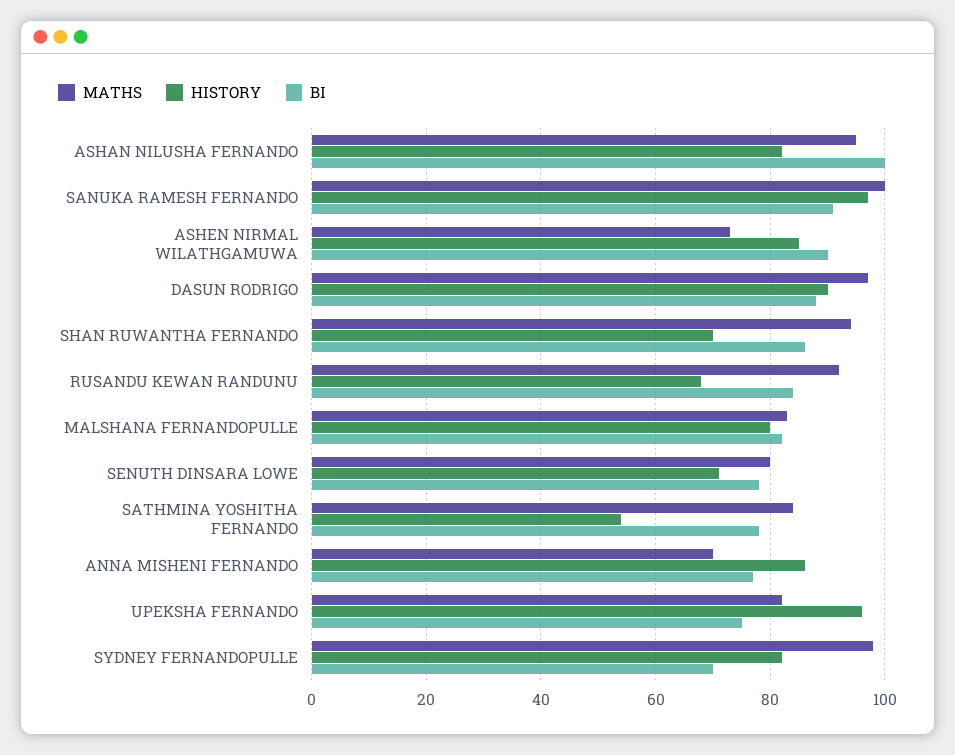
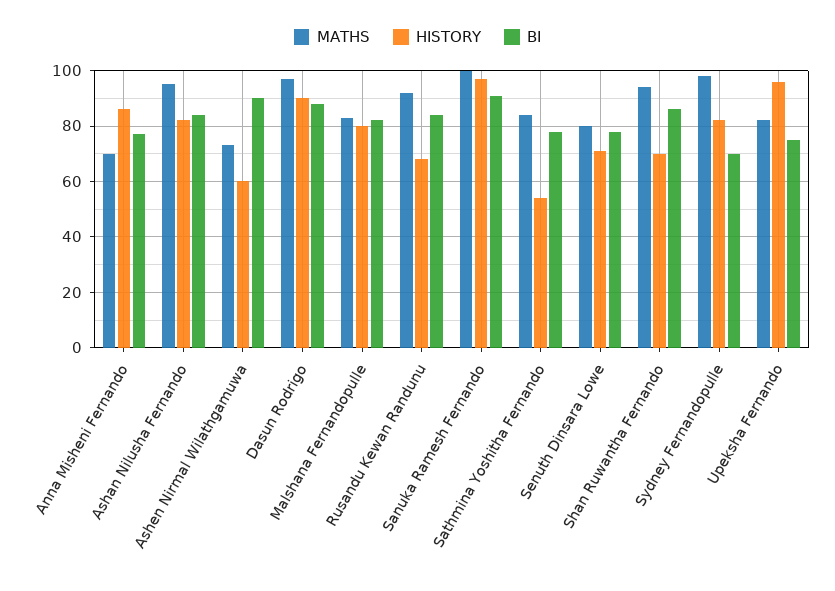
BI, ASHAN NILUSHA FERNANDO: 100 -> 85
HISTORY, ASHEN NIRMAL WILATHGAMUWA: 85 -> 60

